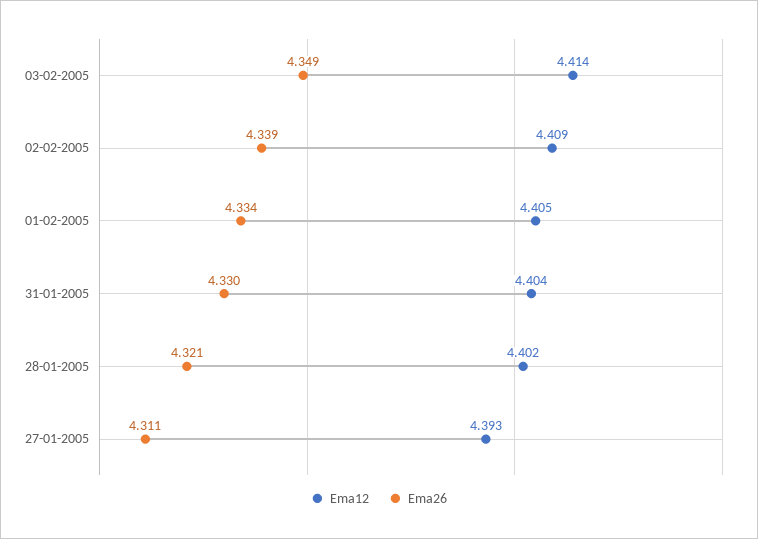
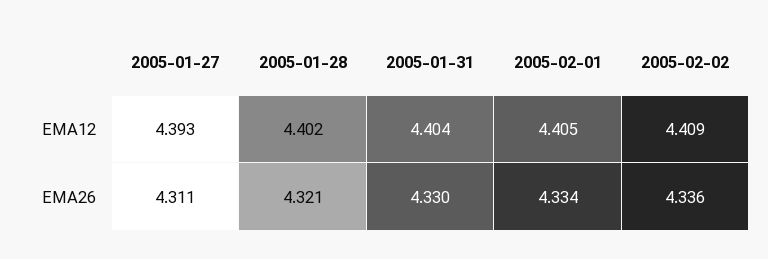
Ema12, 03-02-2005: 4.414 -> none
Ema26, 03-02-2005: 4.349 -> none
Ema26, 02-02-2005: 4.339 -> 4.336

